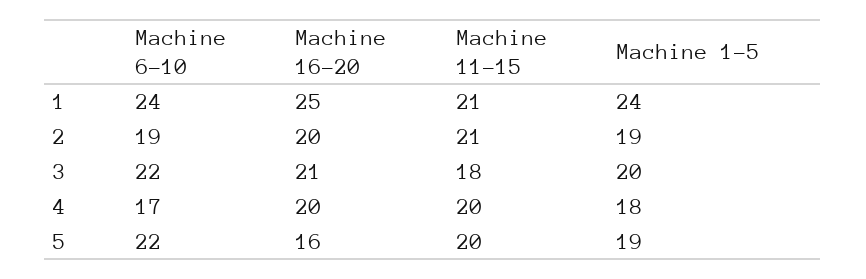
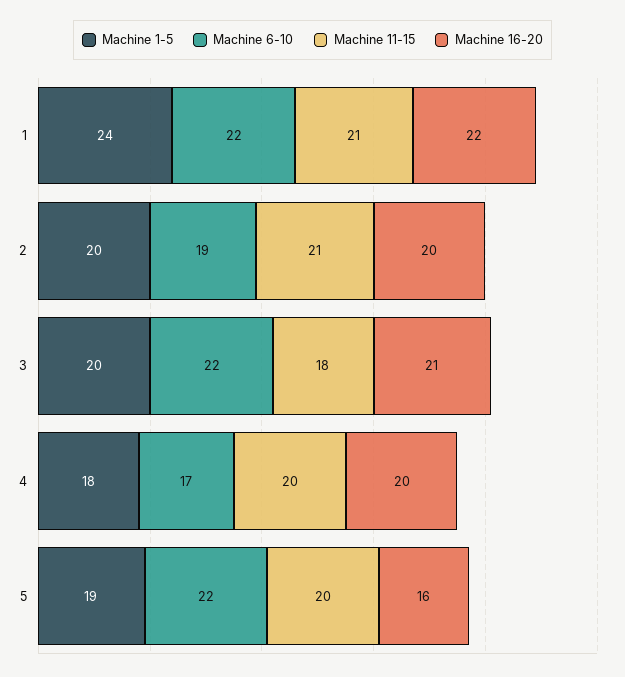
Machine 6-10, 1: 24 -> 22
Machine 16-20, 1: 25 -> 22
Machine 1-5, 2: 19 -> 20

